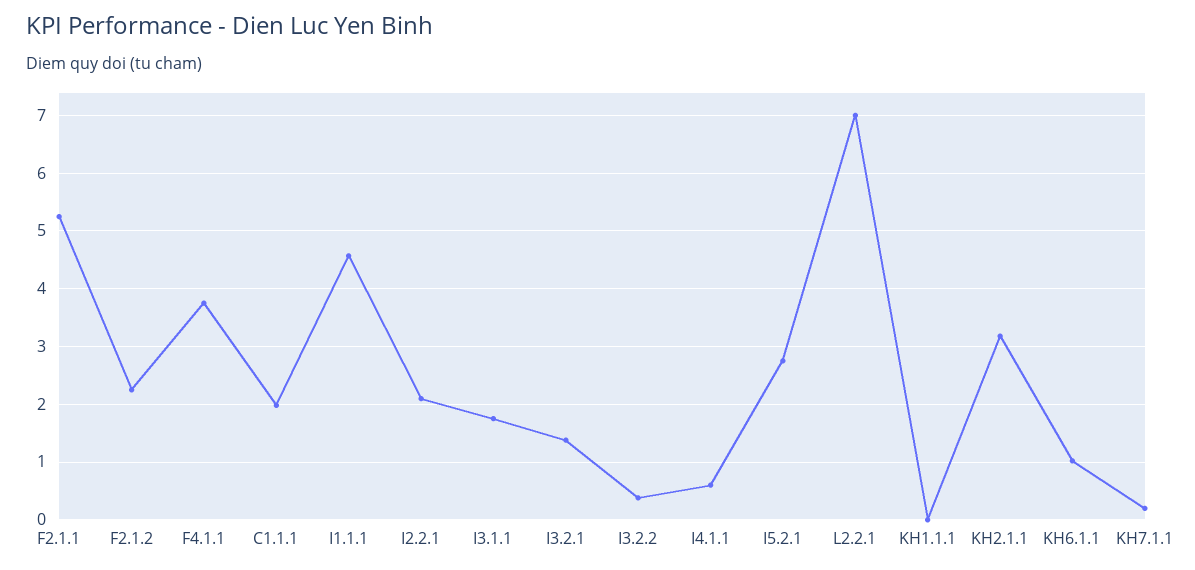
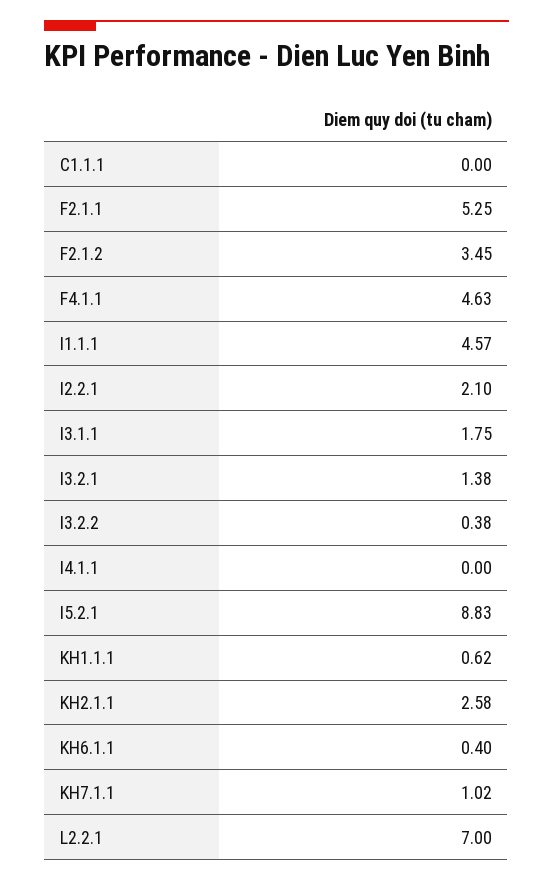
F2.1.2: 2.2 -> 3.45
F4.1.1: 3.8 -> 4.63
C1.1.1: 2 -> 0
I4.1.1: 0.6 -> 0
I5.2.1: 2.8 -> 8.83
KH1.1.1: 0 -> 0.62
KH2.1.1: 3.2 -> 2.58
KH6.1.1: 1 -> 0.4
KH7.1.1: 0.2 -> 1.02

